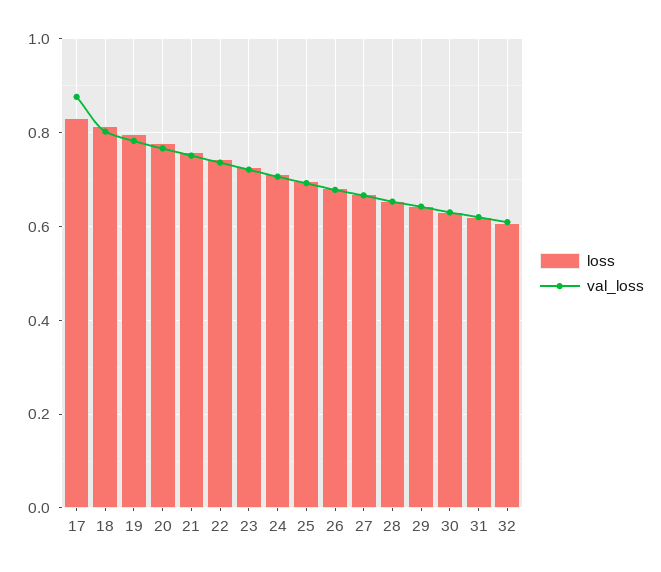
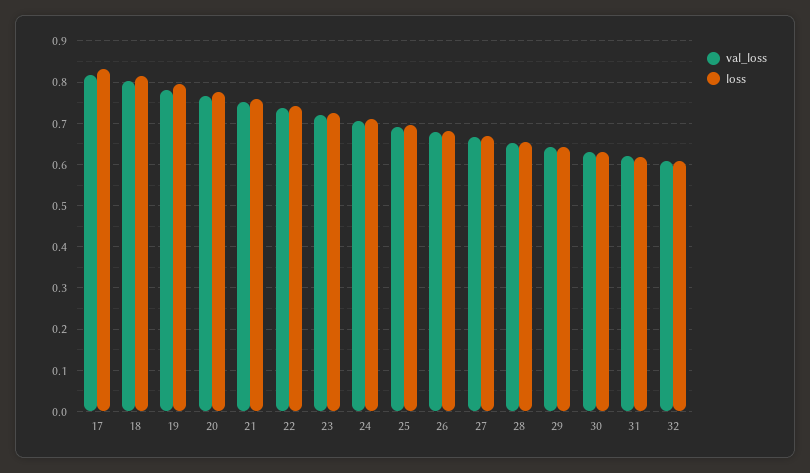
val_loss, 17: 0.88 -> 0.82

